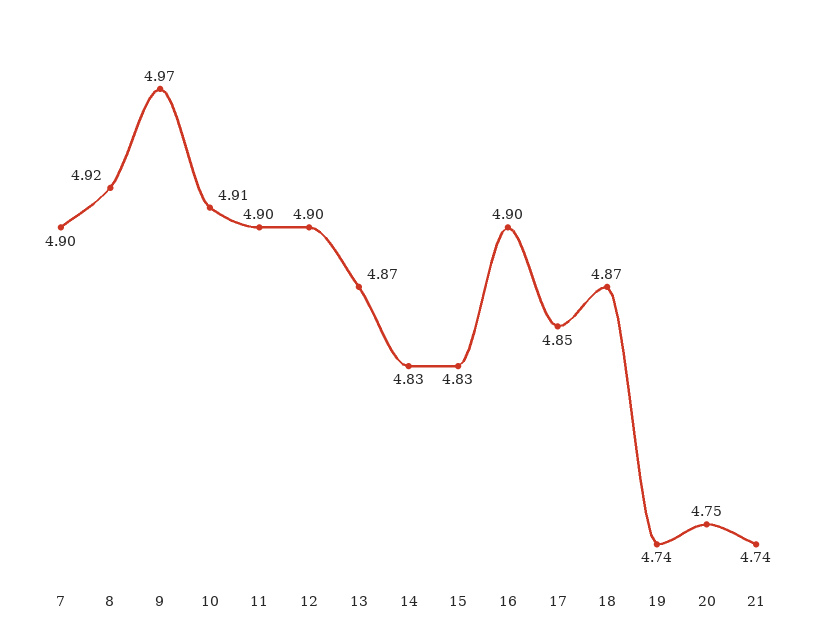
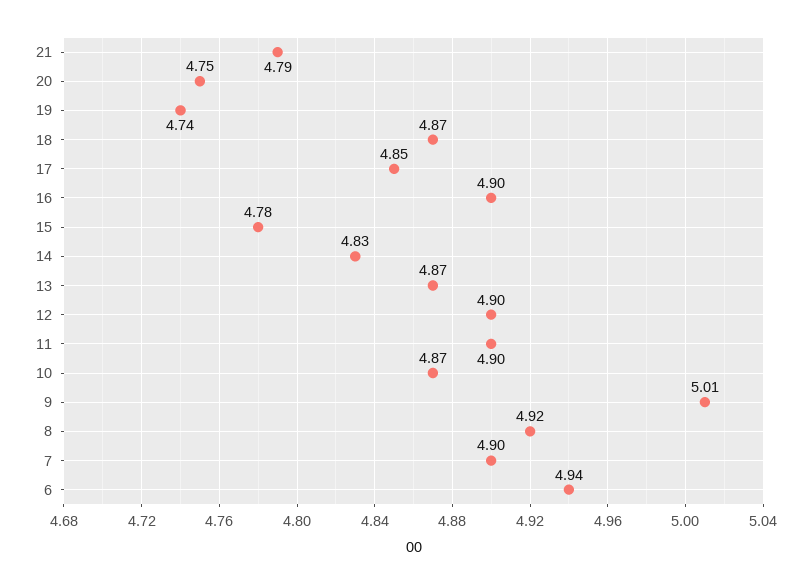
9: 4.97 -> 5.01
10: 4.91 -> 4.87
15: 4.83 -> 4.78
21: 4.74 -> 4.79
6: none -> 4.94

